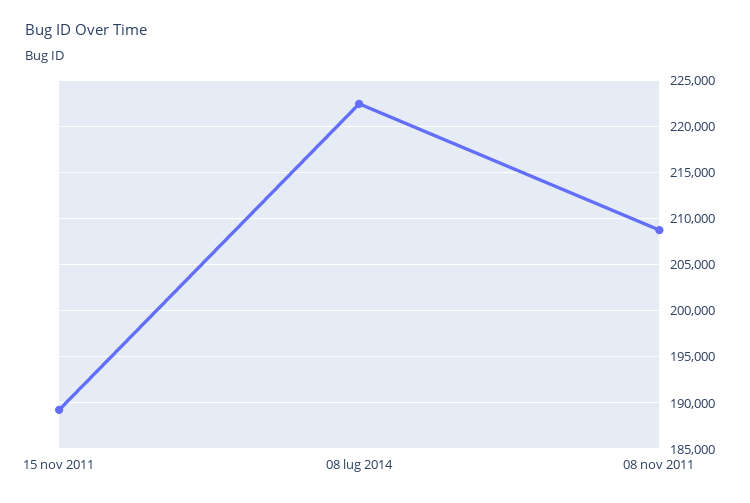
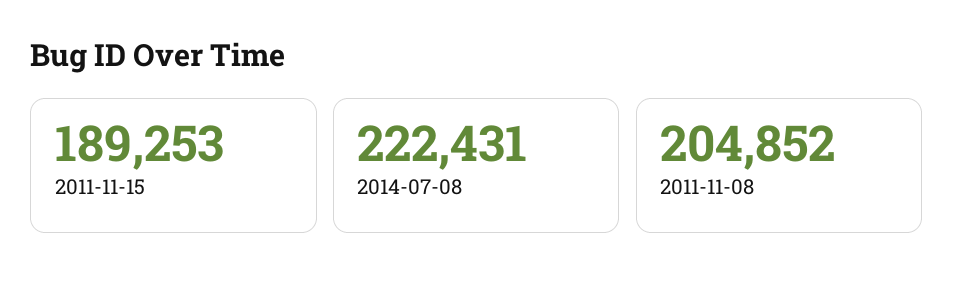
08 nov 2011: 209000 -> 204852

